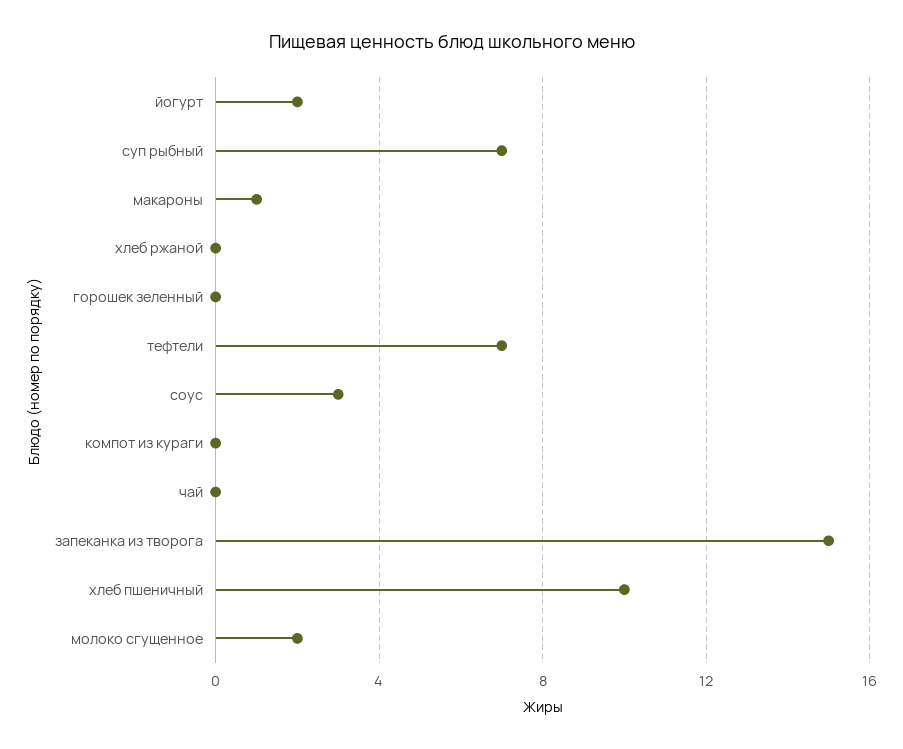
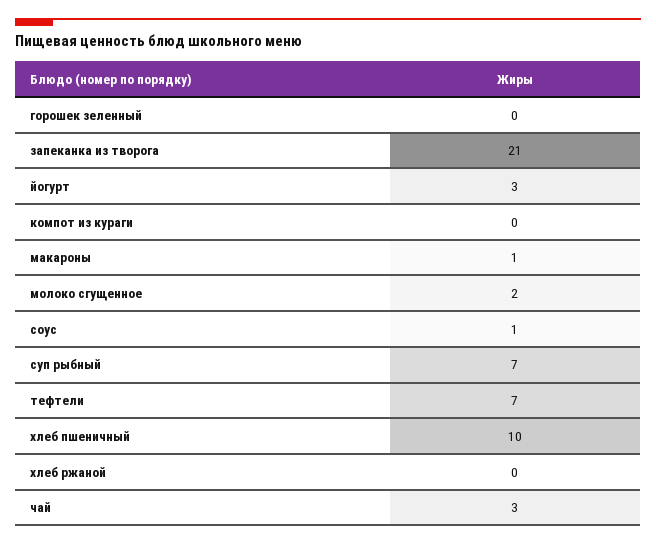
йогурт: 2 -> 3
соус: 3 -> 1
чай: 0 -> 3
запеканка из творога: 15 -> 21

